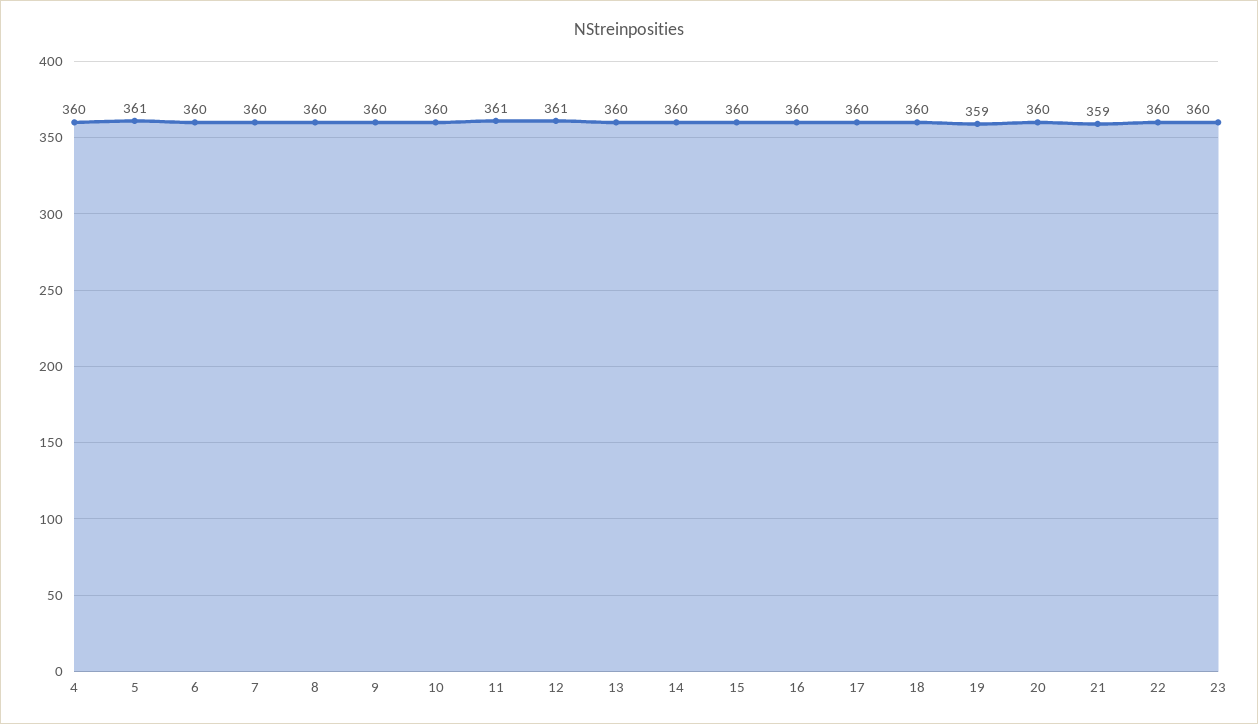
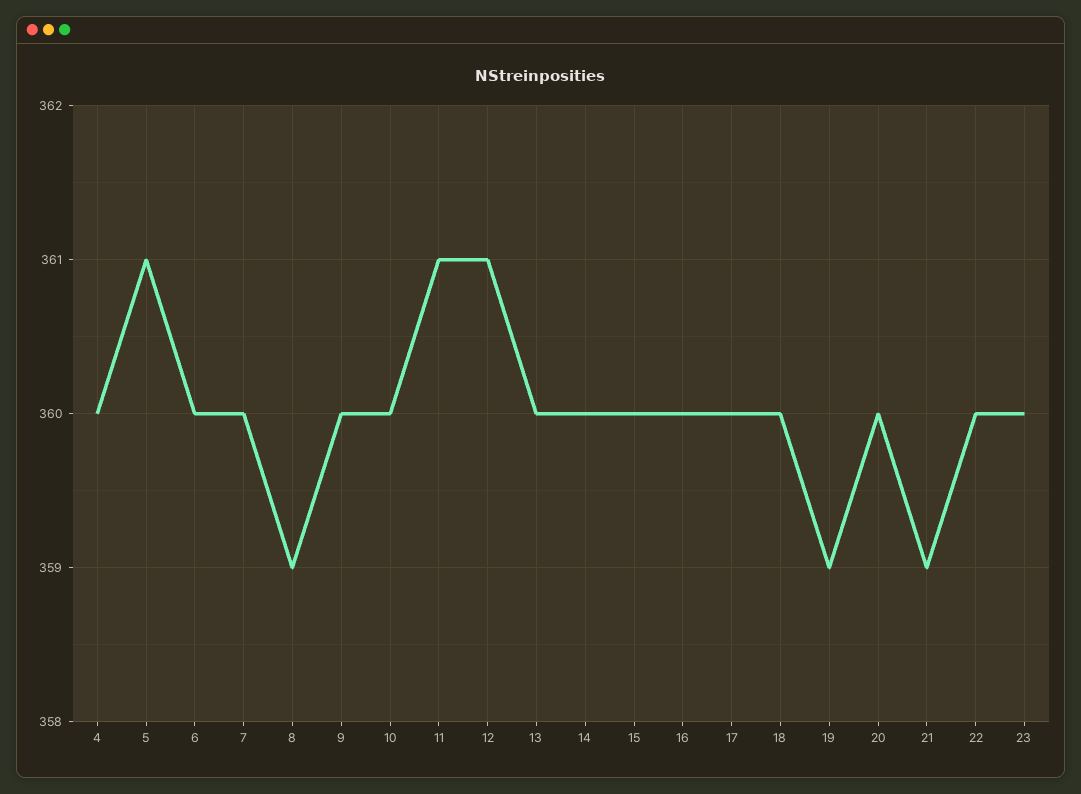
8: 360 -> 359

